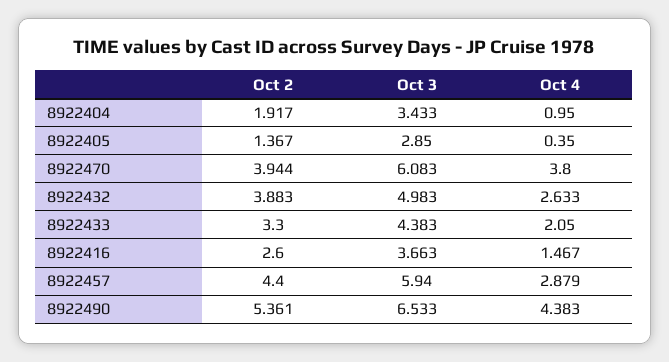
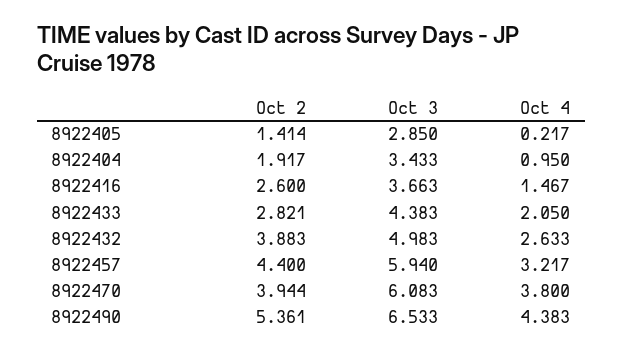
Oct 2, 8922405: 1.367 -> 1.414
Oct 4, 8922405: 0.35 -> 0.217
Oct 2, 8922433: 3.3 -> 2.821
Oct 4, 8922457: 2.879 -> 3.217

